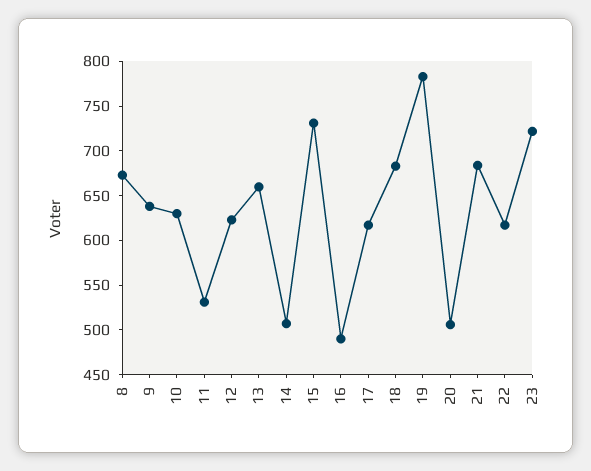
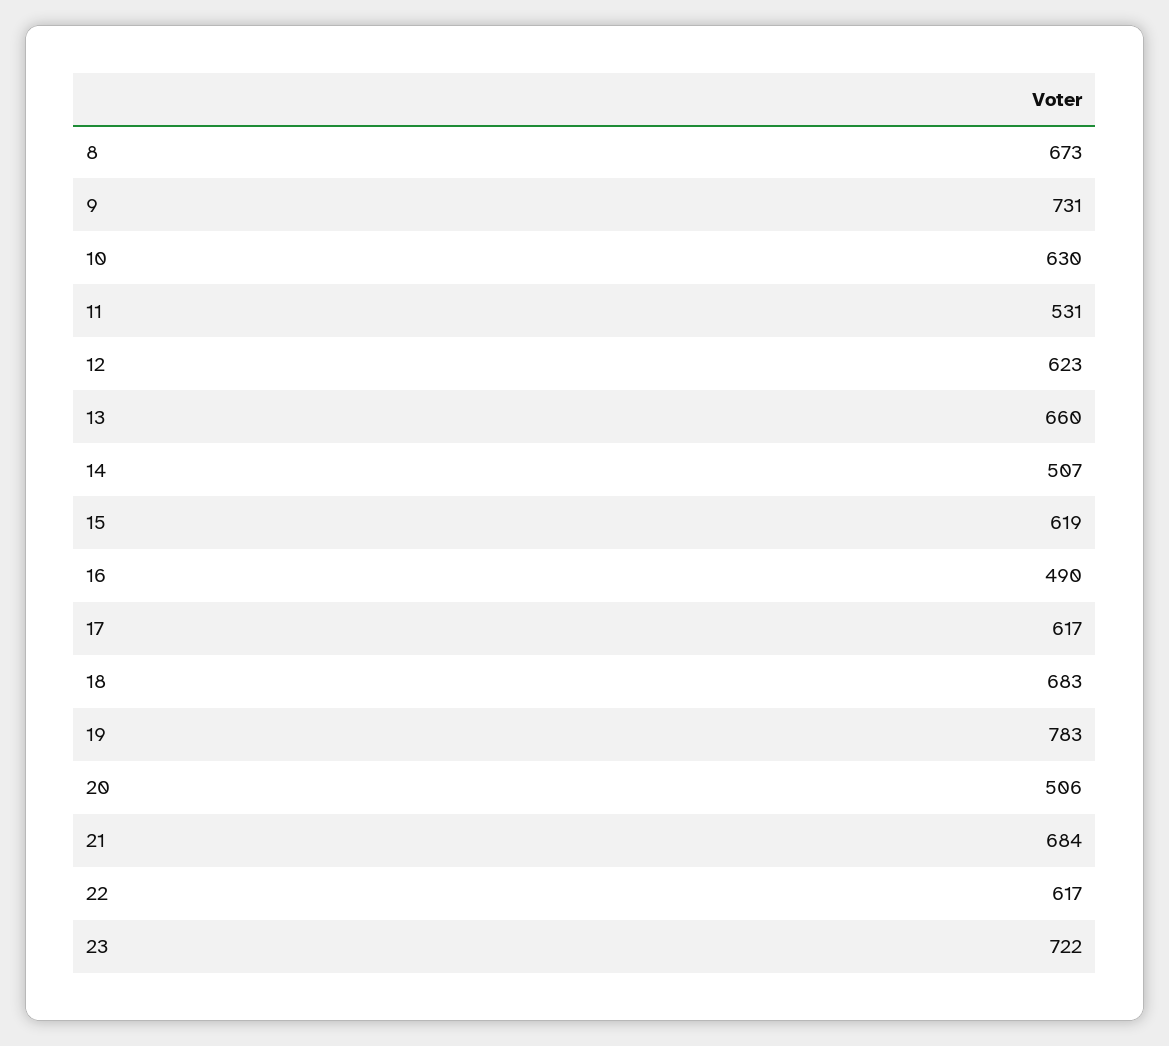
9: 640 -> 731
15: 730 -> 619

